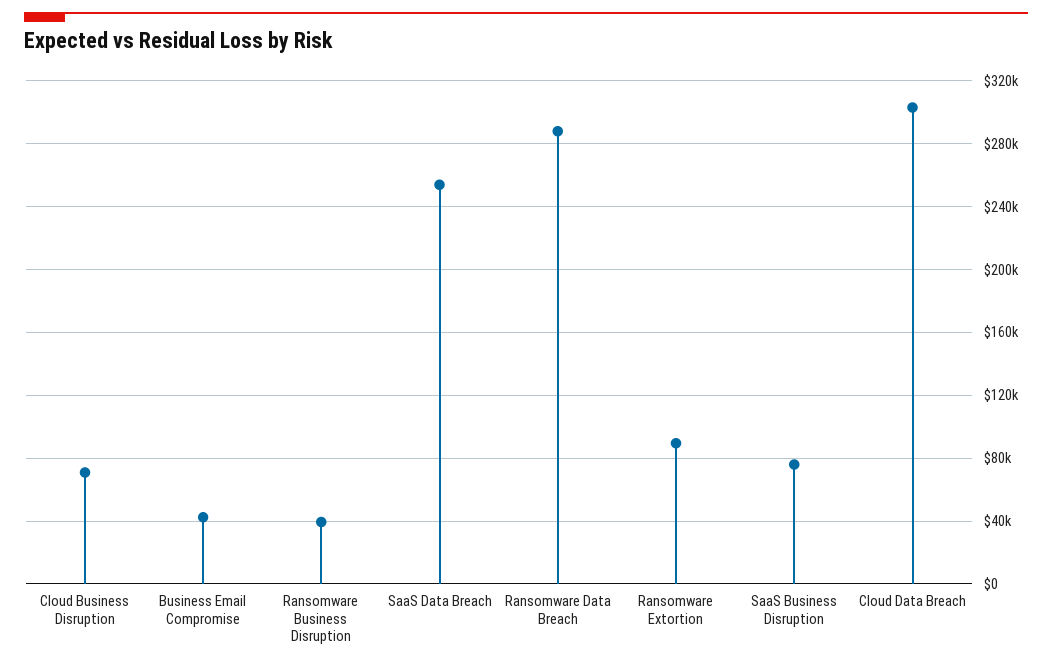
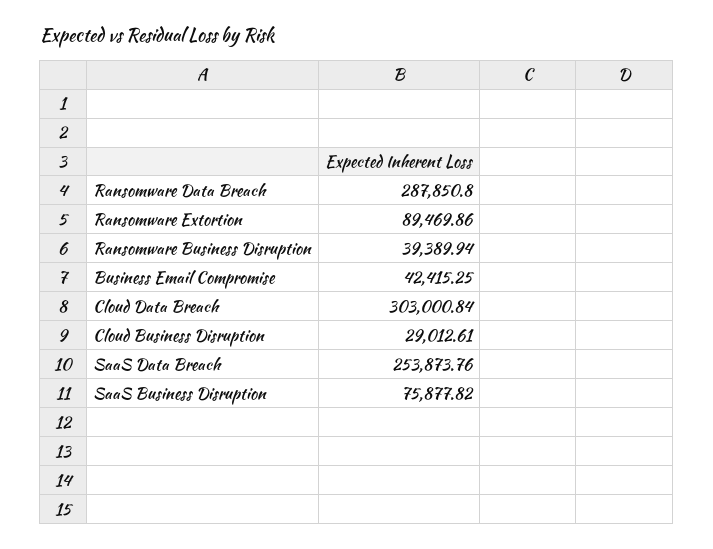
Cloud Business Disruption: 70000 -> 29012.61

